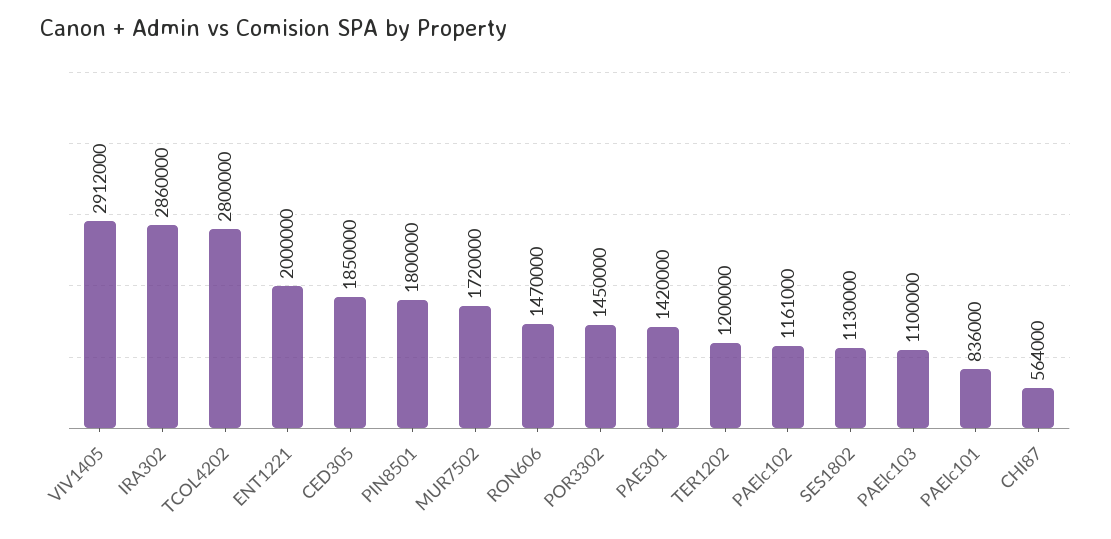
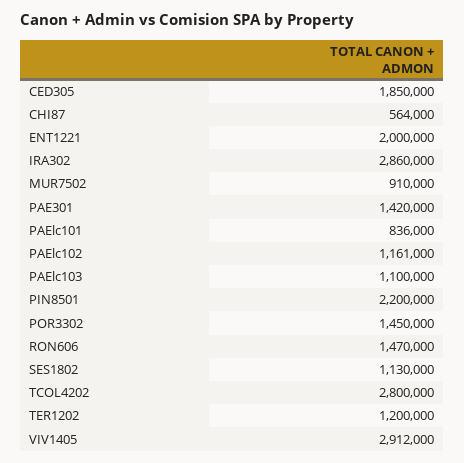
PIN8501: 1800000 -> 2200000
MUR7502: 1720000 -> 910000

